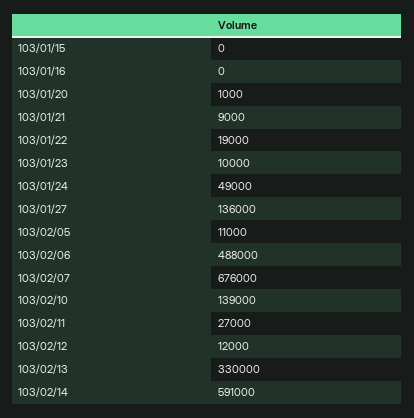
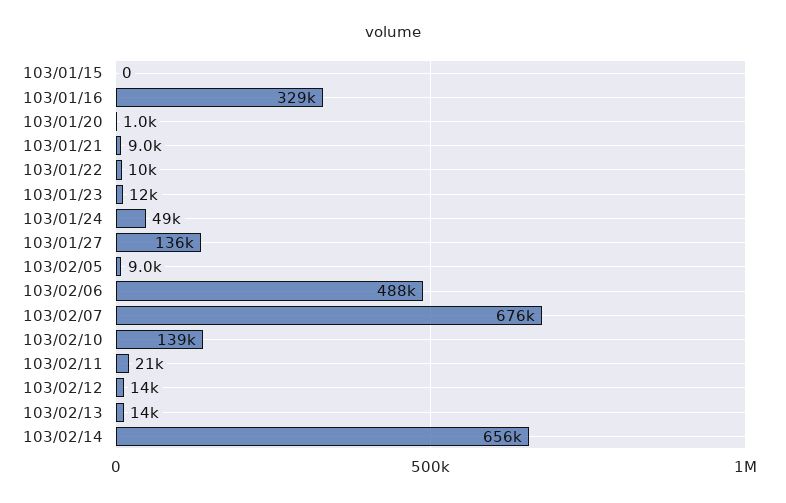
103/01/16: 0 -> 329000
103/01/22: 19000 -> 10000
103/01/23: 10000 -> 12000
103/02/05: 11000 -> 9000
103/02/11: 27000 -> 21000
103/02/12: 12000 -> 14000
103/02/13: 330000 -> 14000
103/02/14: 591000 -> 656000

